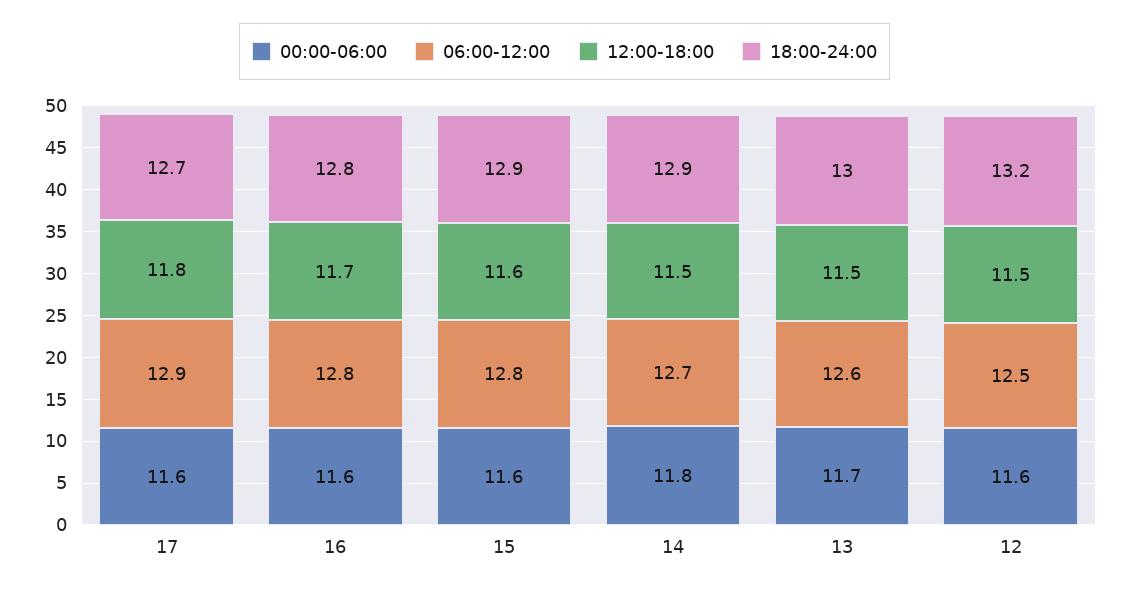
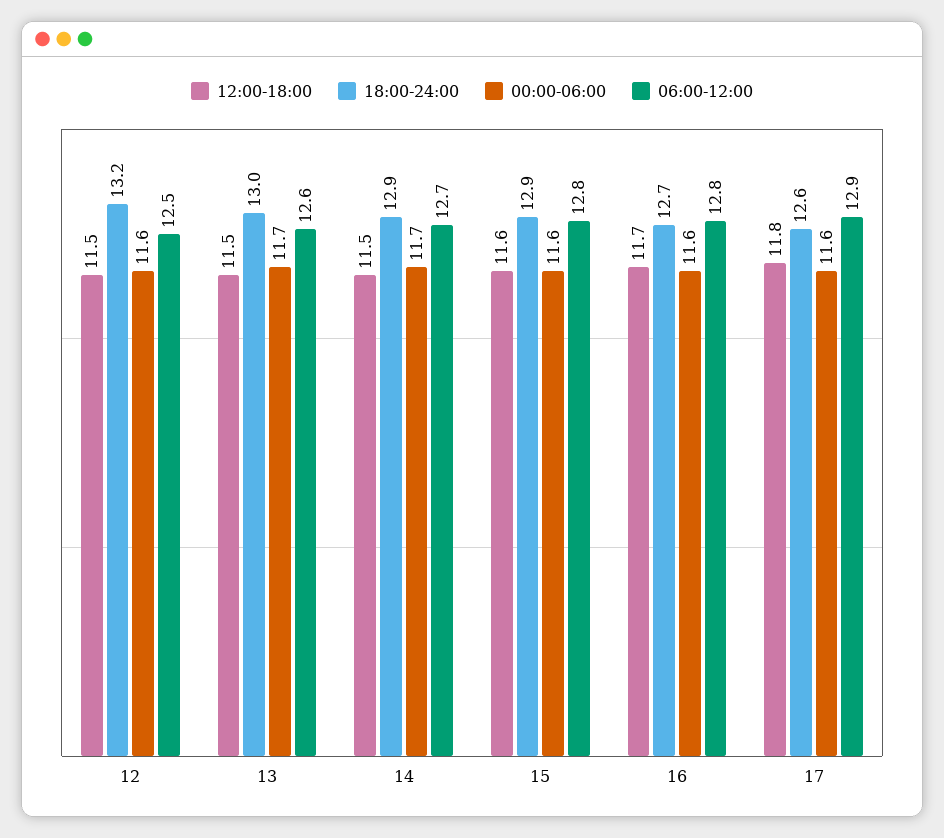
18:00-24:00, 17: 12.7 -> 12.6
18:00-24:00, 16: 12.8 -> 12.7
00:00-06:00, 14: 11.8 -> 11.7

